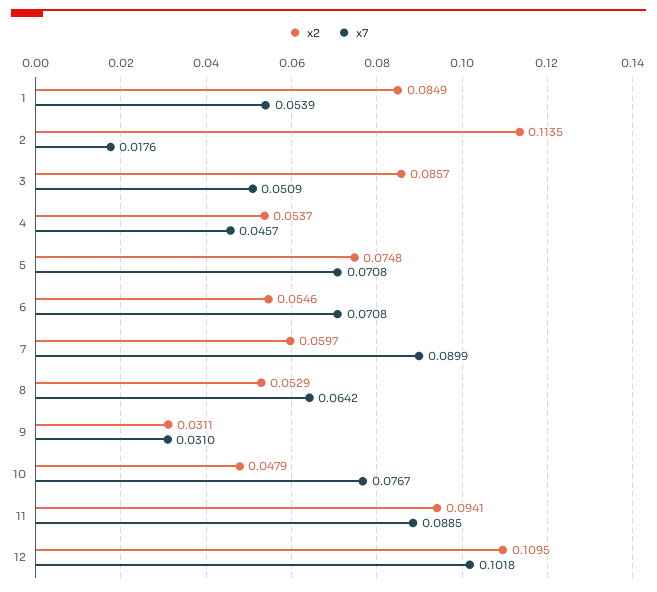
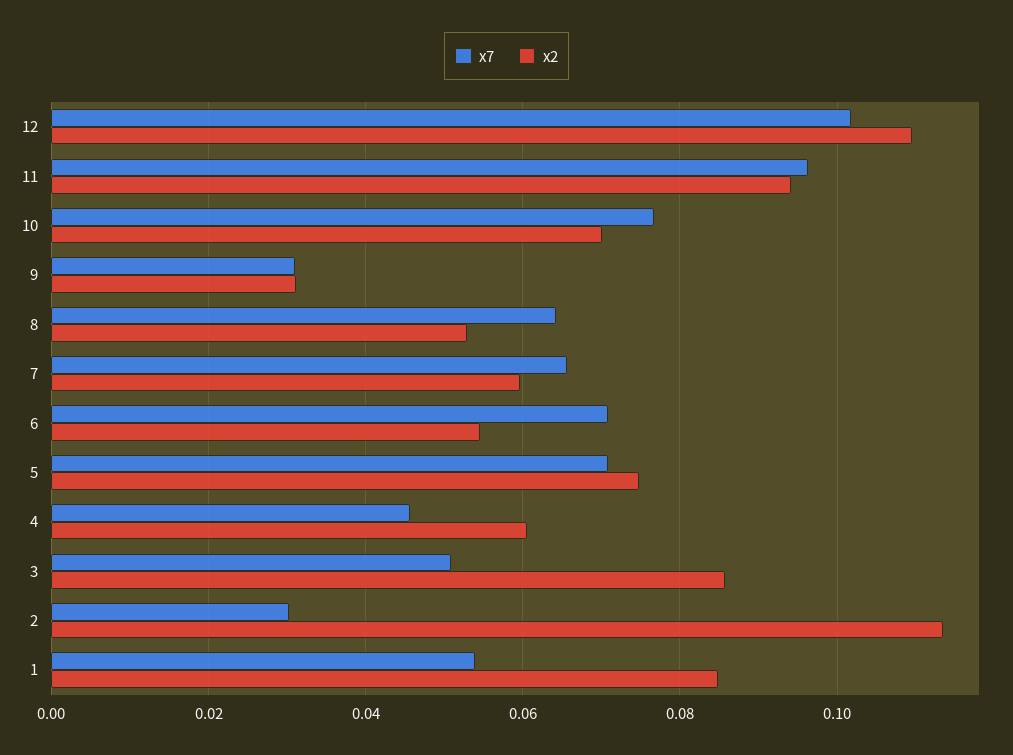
x7, 2: 0.0176 -> 0.03
x2, 4: 0.0537 -> 0.06
x7, 7: 0.0899 -> 0.066
x2, 10: 0.0479 -> 0.07
x7, 11: 0.0885 -> 0.096

